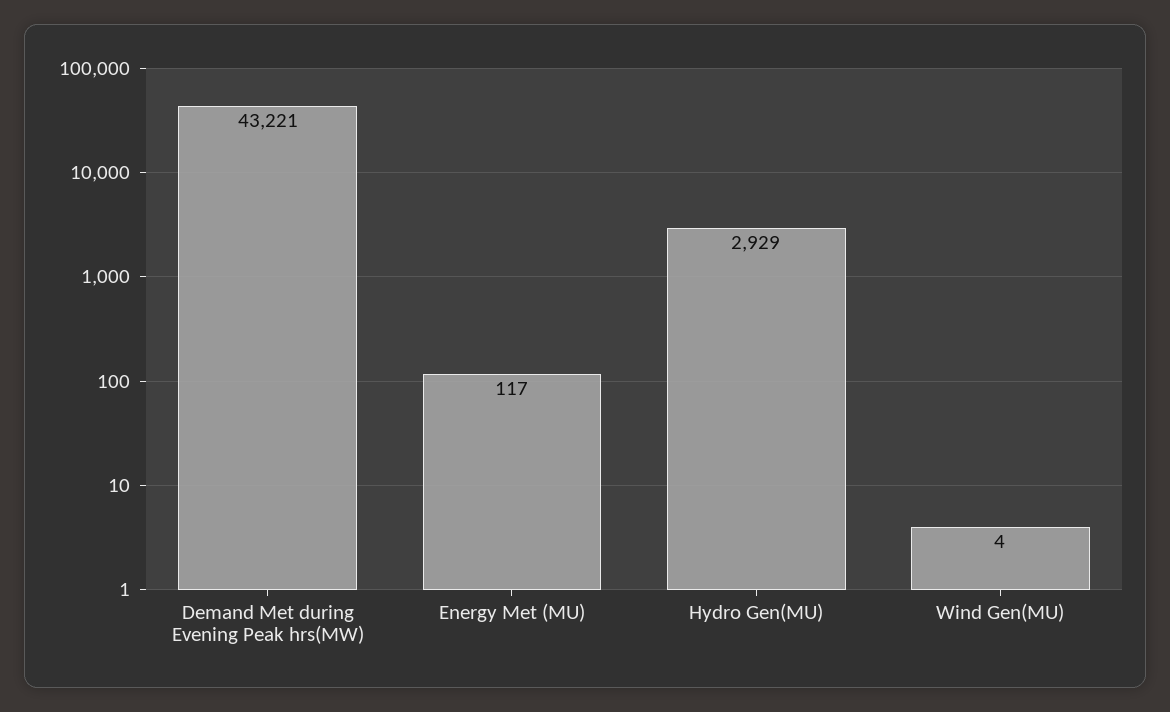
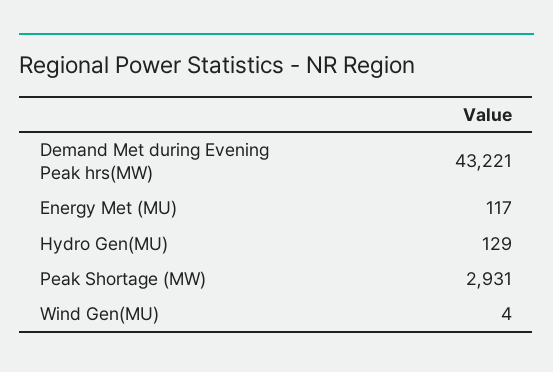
Hydro Gen(MU): 2929 -> 129
Peak Shortage (MW): none -> 2931

